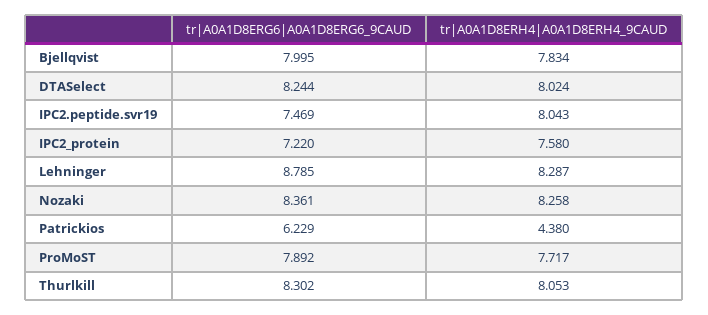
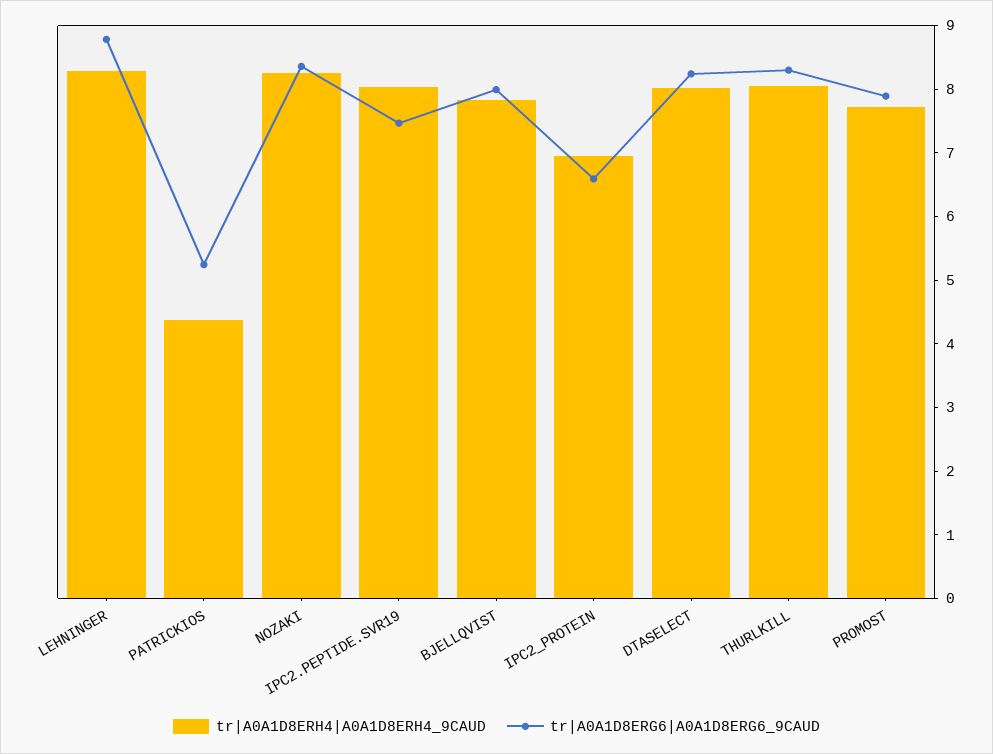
tr|A0A1D8ERG6|A0A1D8ERG6_9CAUD, IPC2_protein: 7.22 -> 6.6
tr|A0A1D8ERH4|A0A1D8ERH4_9CAUD, IPC2_protein: 7.58 -> 7
tr|A0A1D8ERG6|A0A1D8ERG6_9CAUD, Patrickios: 6.229 -> 5.2

